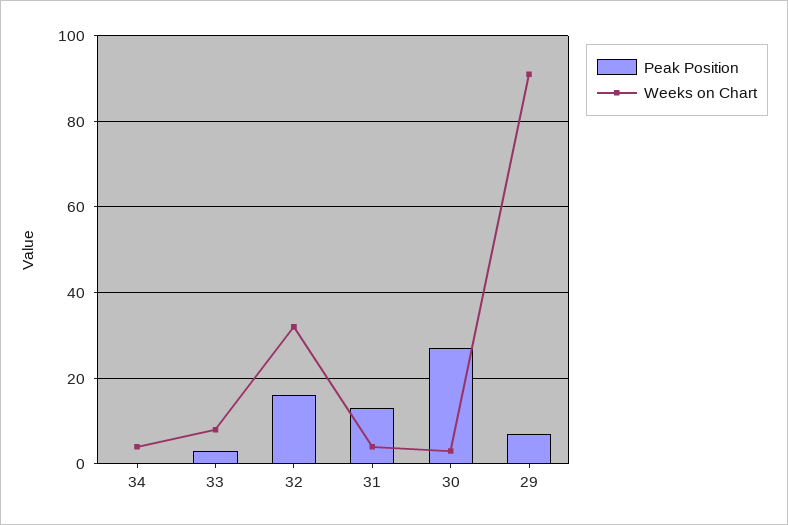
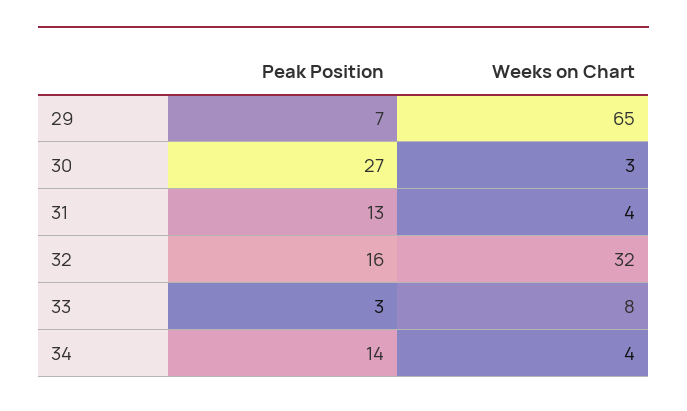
Peak Position, 34: 0 -> 14
Weeks on Chart, 29: 90 -> 65

